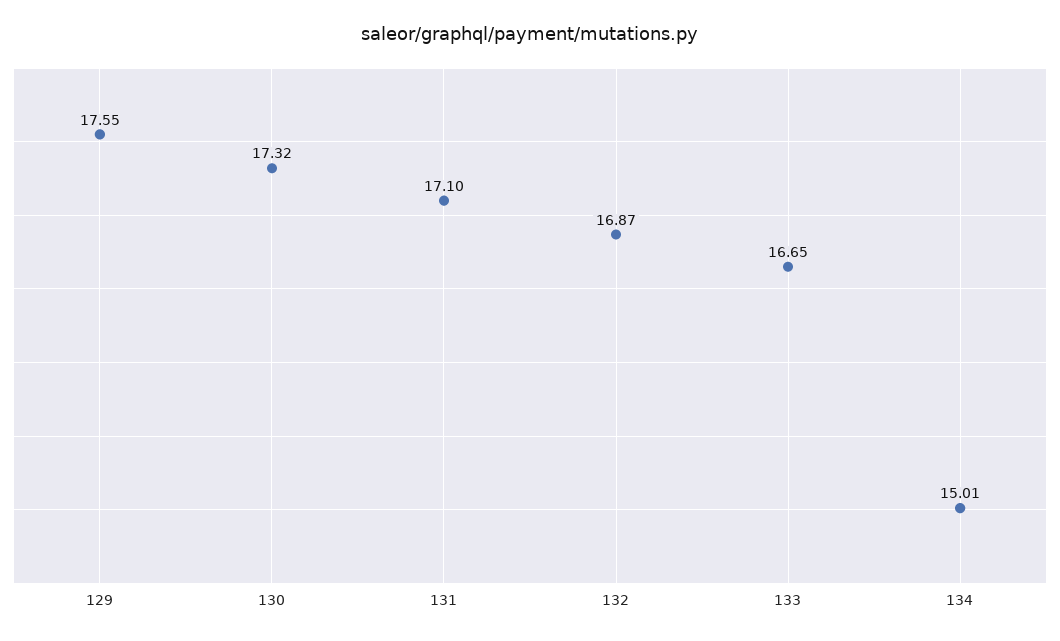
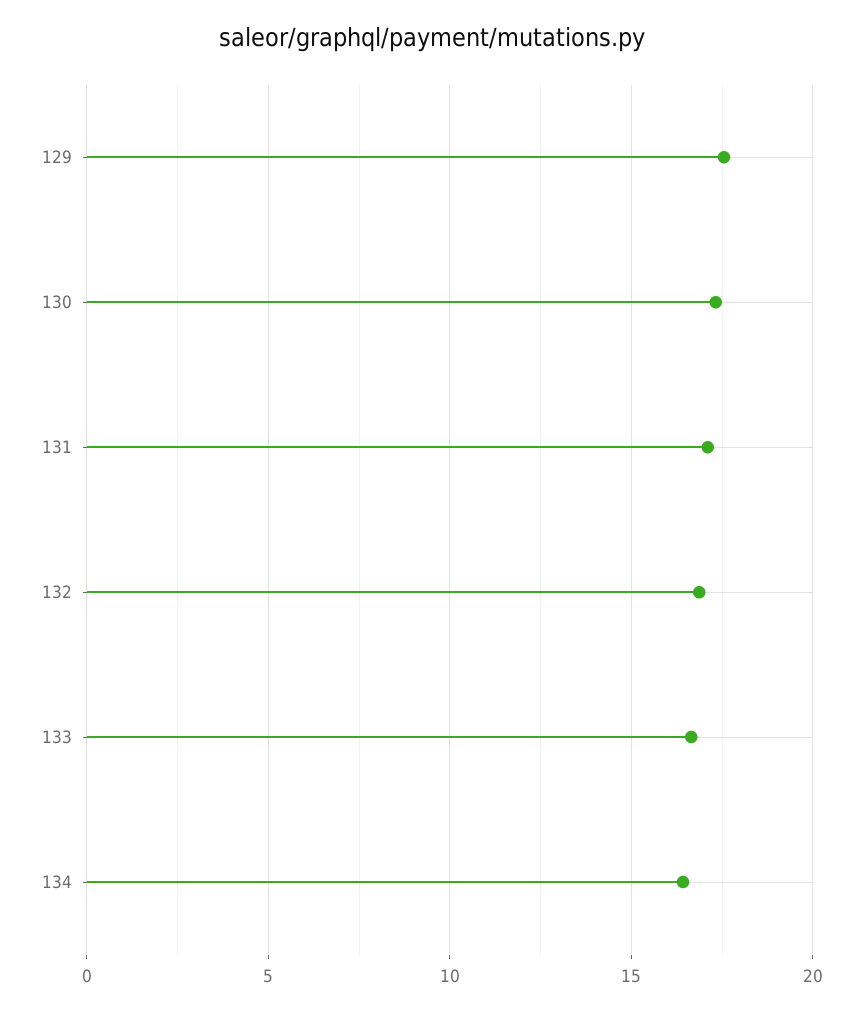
134: 15.01 -> 16.5

